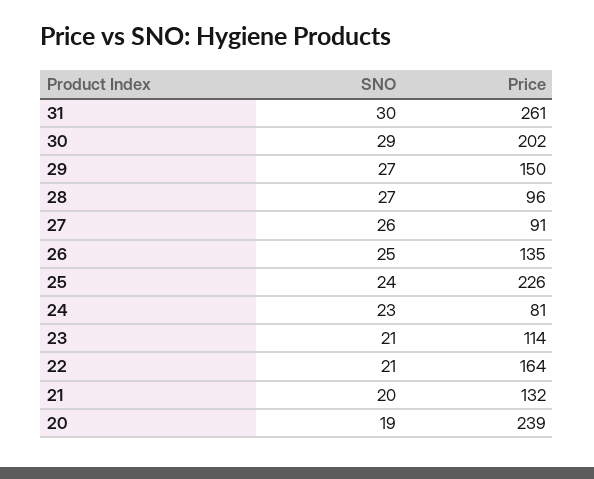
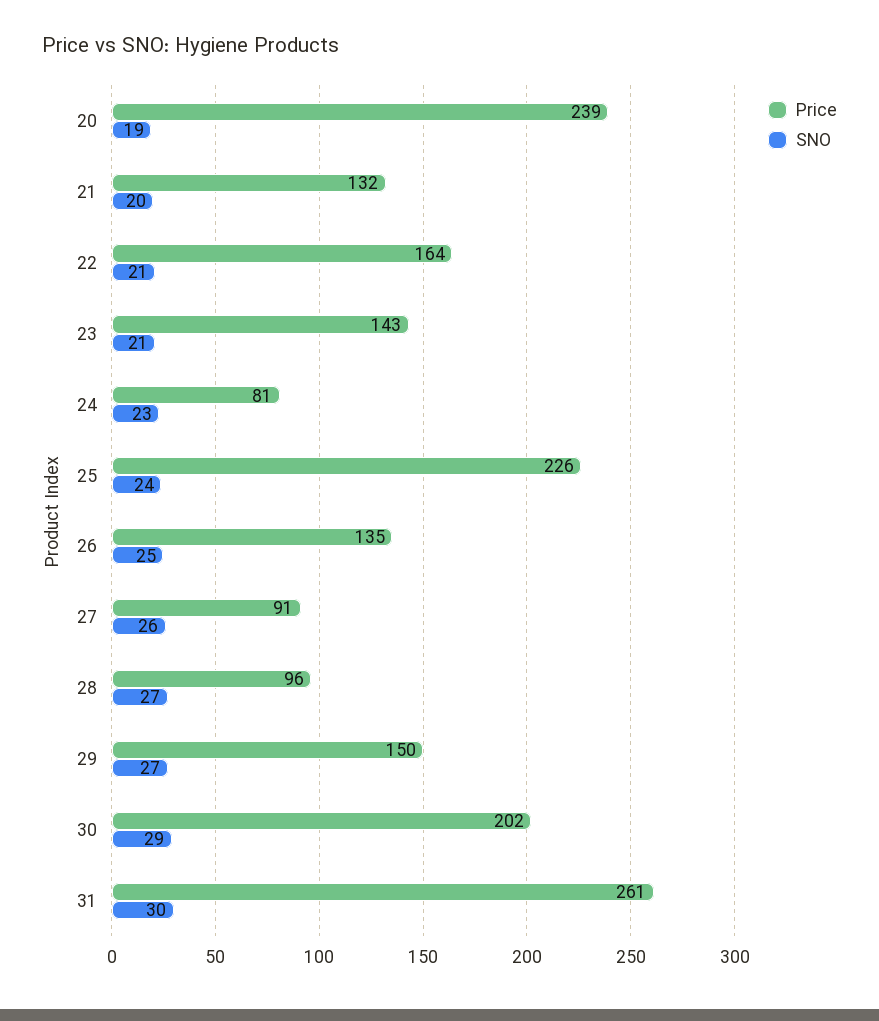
Price, 23: 114 -> 143

